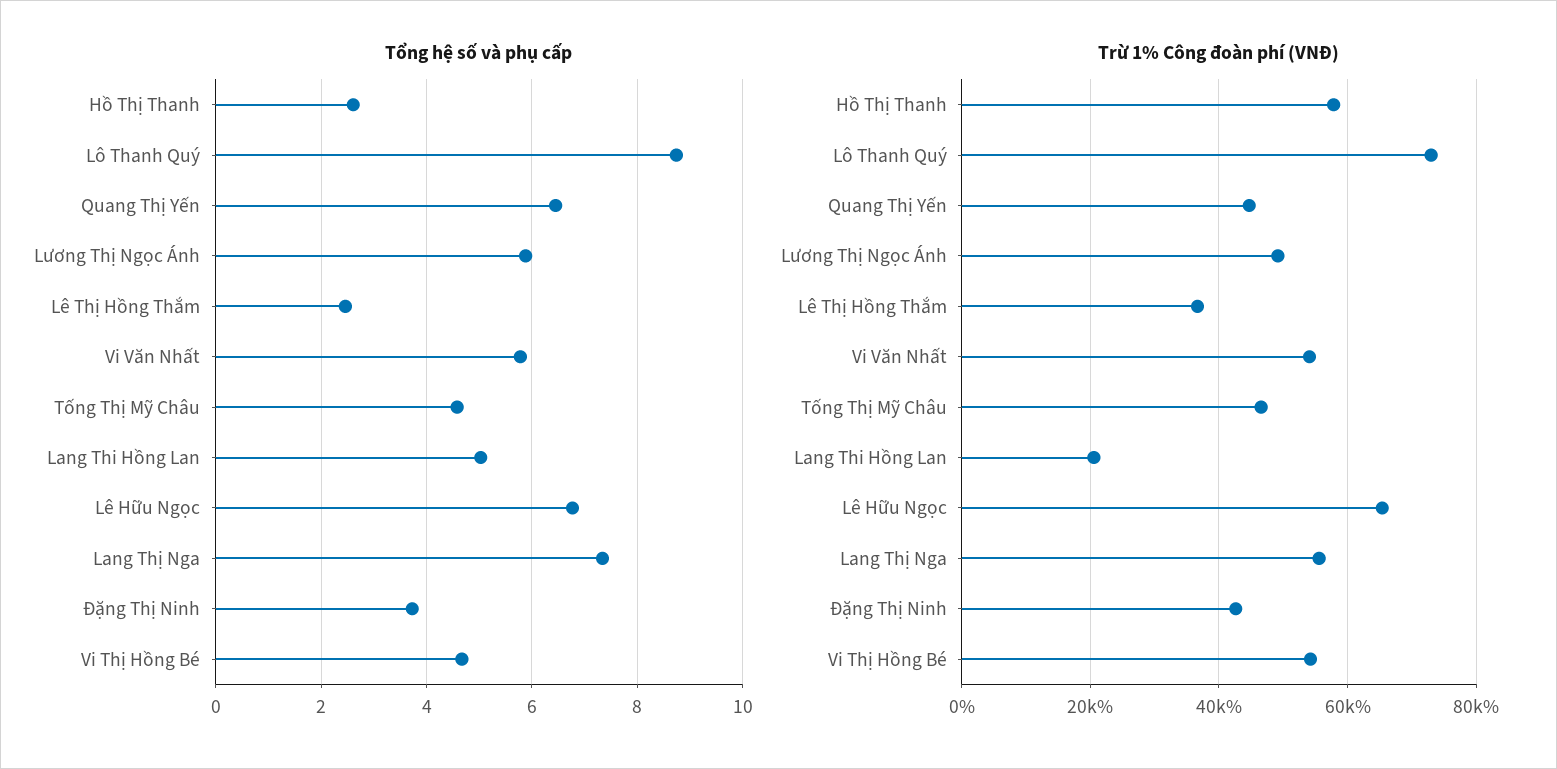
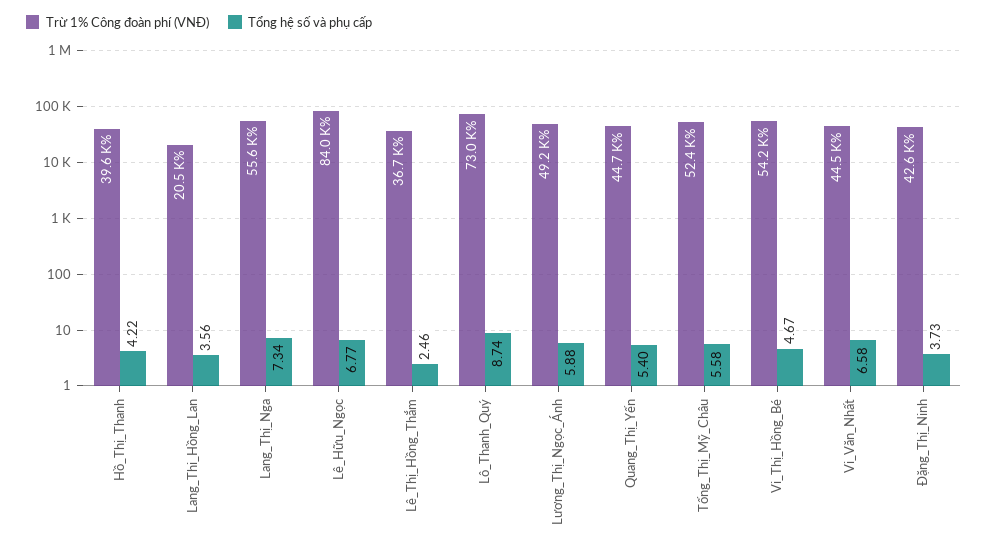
Tổng hệ số và phụ cấp, Hồ Thị Thanh: 2.6 -> 4.22
Tổng hệ số và phụ cấp, Quang Thị Yến: 6.4 -> 5.4
Tổng hệ số và phụ cấp, Vi Văn Nhất: 5.8 -> 6.58
Tổng hệ số và phụ cấp, Tống Thị Mỹ Châu: 4.6 -> 5.58
Tổng hệ số và phụ cấp, Lang Thi Hồng Lan: 5 -> 3.56
Trừ 1% Công đoàn phí (VNĐ), Hồ Thị Thanh: 58000 -> 39600
Trừ 1% Công đoàn phí (VNĐ), Vi Văn Nhất: 54000 -> 44500
Trừ 1% Công đoàn phí (VNĐ), Tống Thị Mỹ Châu: 46000 -> 52400
Trừ 1% Công đoàn phí (VNĐ), Lê Hữu Ngọc: 66000 -> 84000

